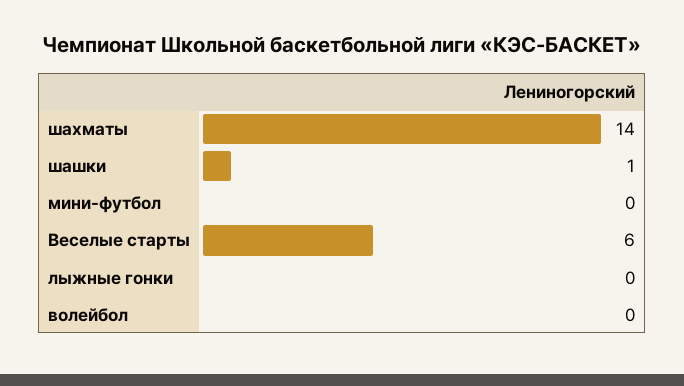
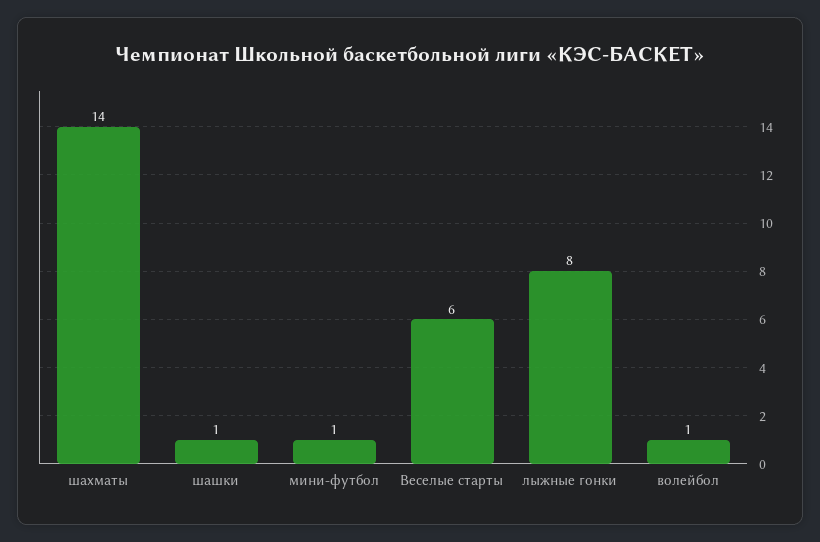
мини-футбол: 0 -> 1
лыжные гонки: 0 -> 8
волейбол: 0 -> 1

